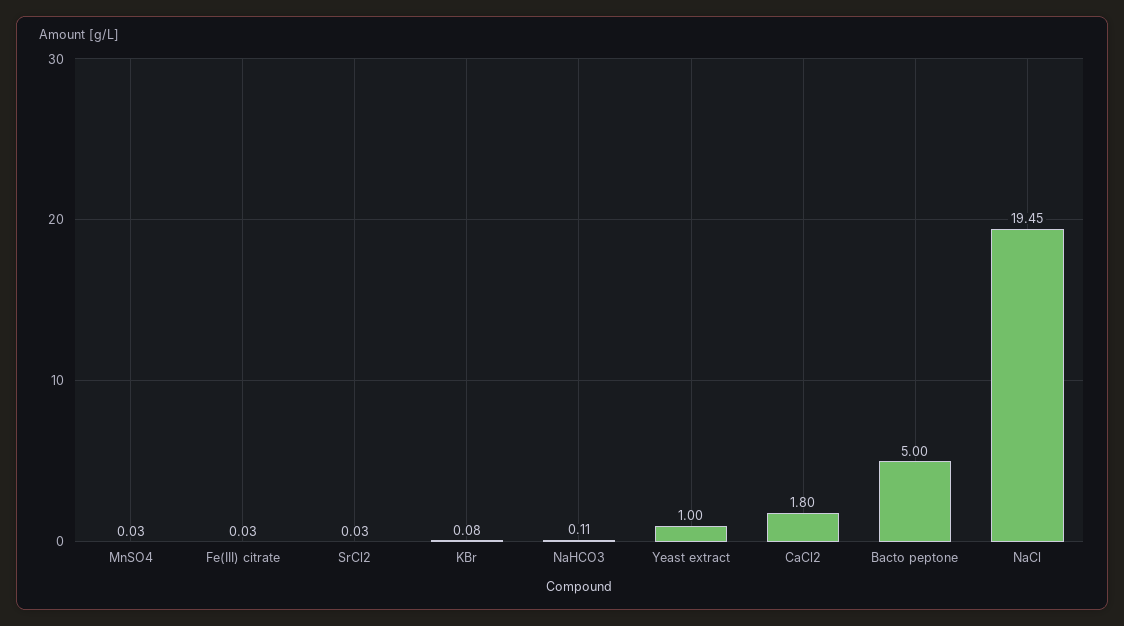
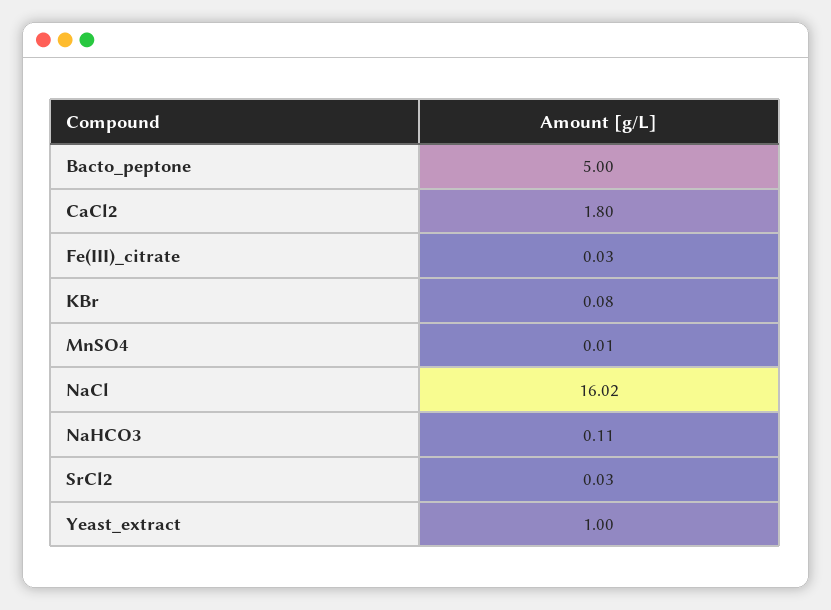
MnSO4: 0.03 -> 0.01
NaCl: 19.45 -> 16.02

